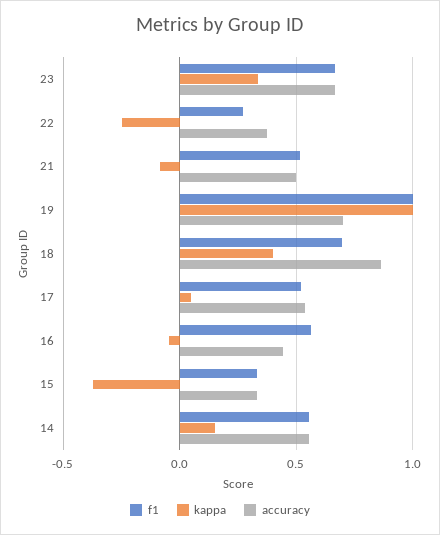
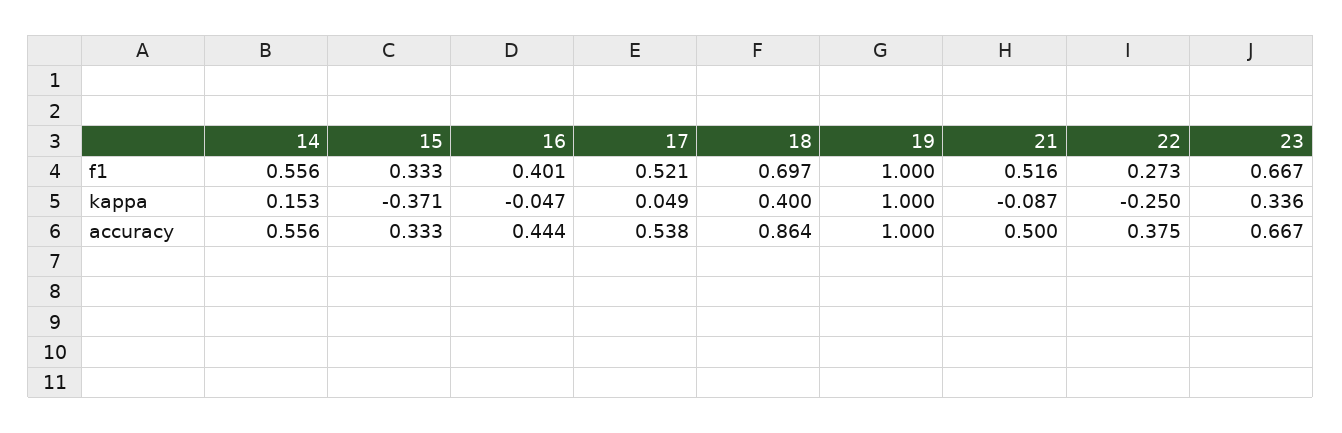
accuracy, 19: 0.7 -> 1
f1, 16: 0.55 -> 0.401

